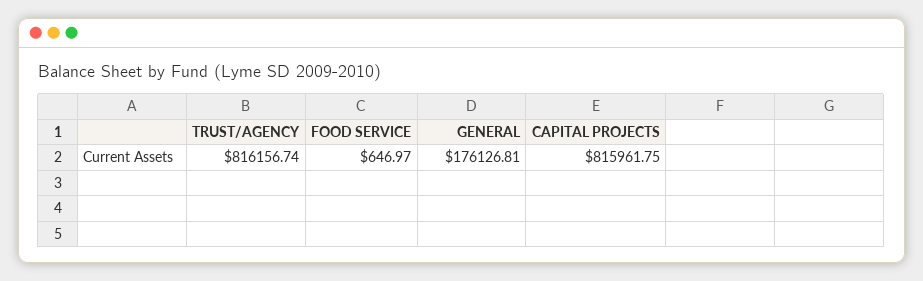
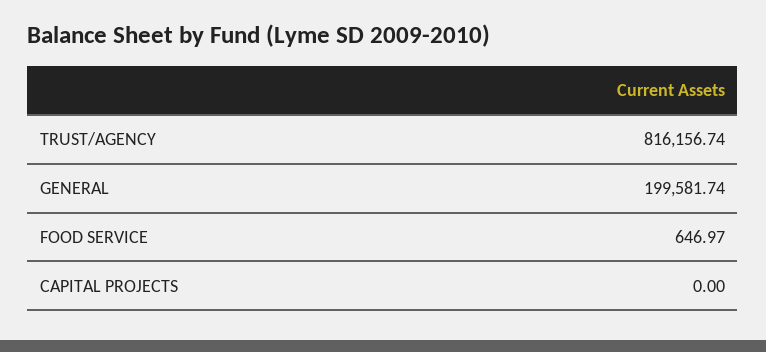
GENERAL: 176126.81 -> 199581.74
CAPITAL PROJECTS: 815961.75 -> 0

